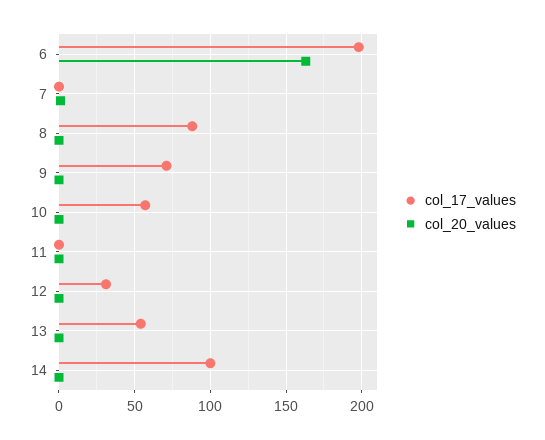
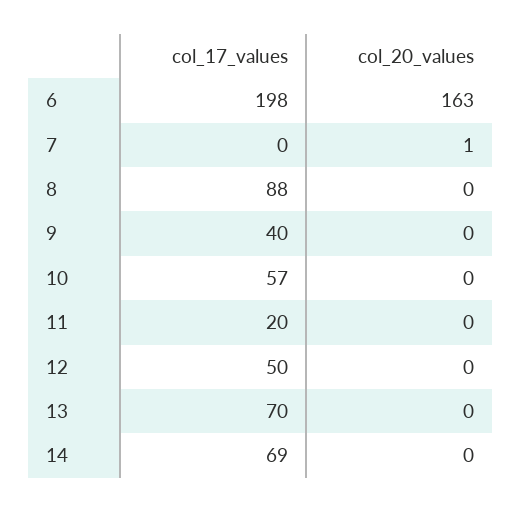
col_17_values, 9: 70 -> 40
col_17_values, 11: 0 -> 20
col_17_values, 12: 30 -> 50
col_17_values, 13: 55 -> 70
col_17_values, 14: 100 -> 69

